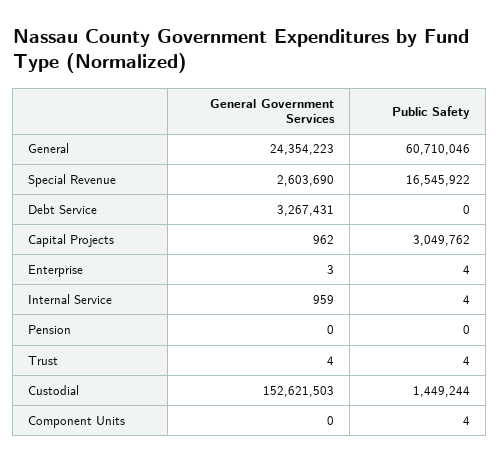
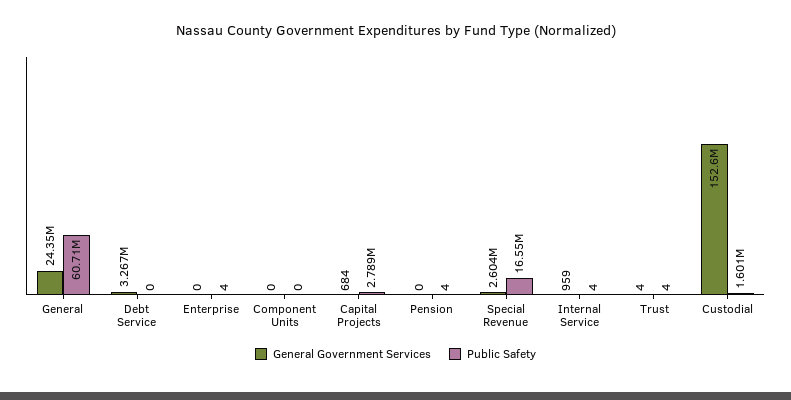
General Government Services, Capital Projects: 962 -> 684
Public Safety, Capital Projects: 3049762 -> 2789000
General Government Services, Enterprise: 3 -> 0
Public Safety, Pension: 0 -> 4
Public Safety, Custodial: 1449244 -> 1601000
Public Safety, Component Units: 4 -> 0

